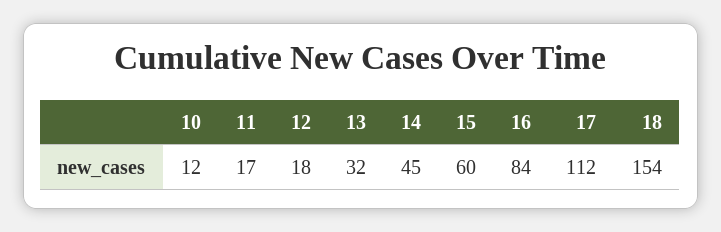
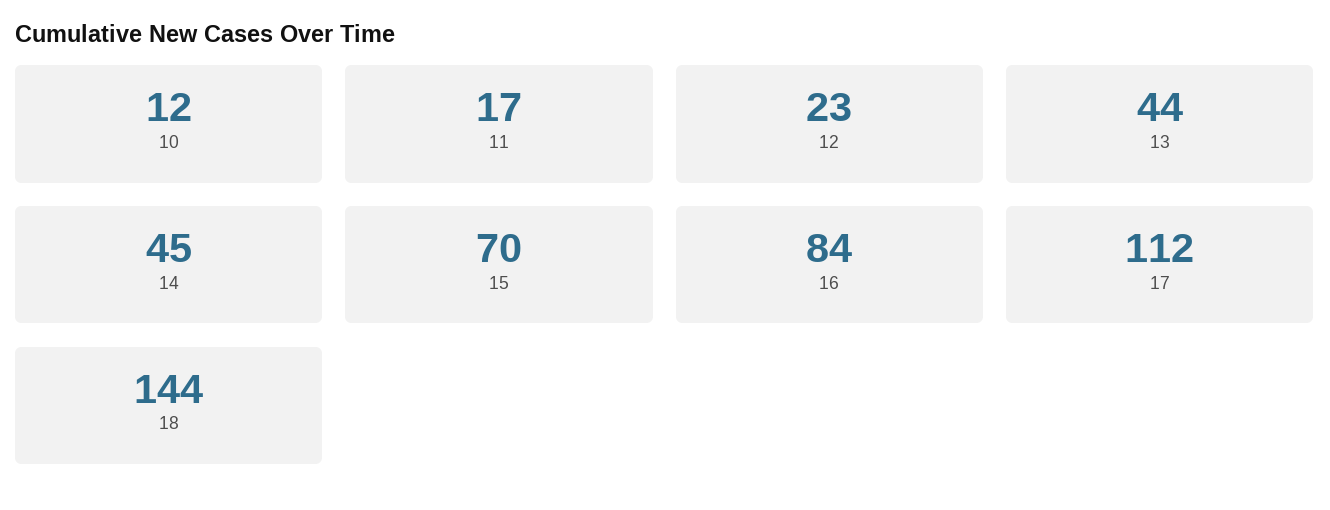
12: 18 -> 23
13: 32 -> 44
15: 60 -> 70
18: 154 -> 144

